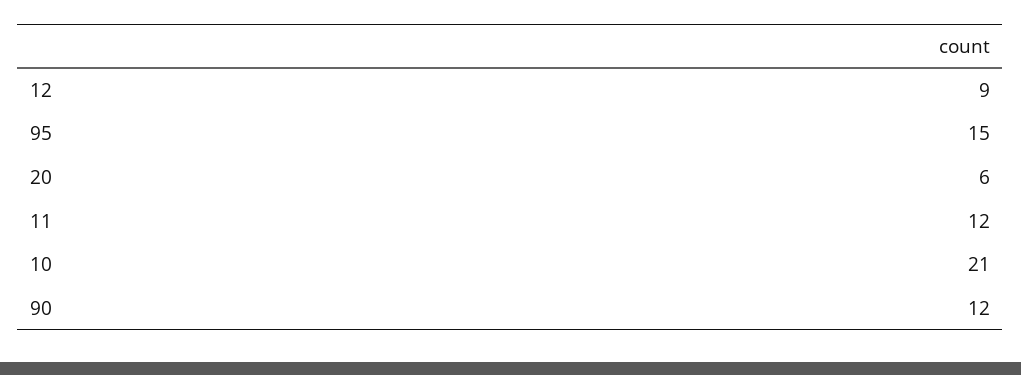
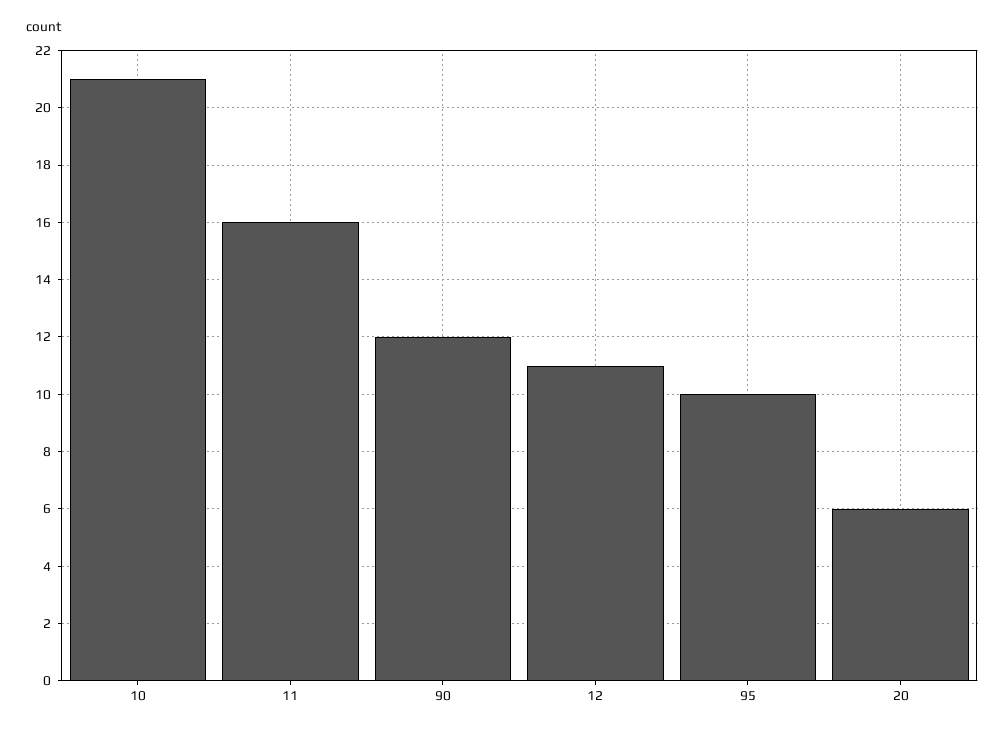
12: 9 -> 11
95: 15 -> 10
11: 12 -> 16

